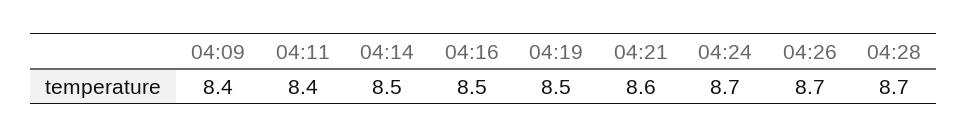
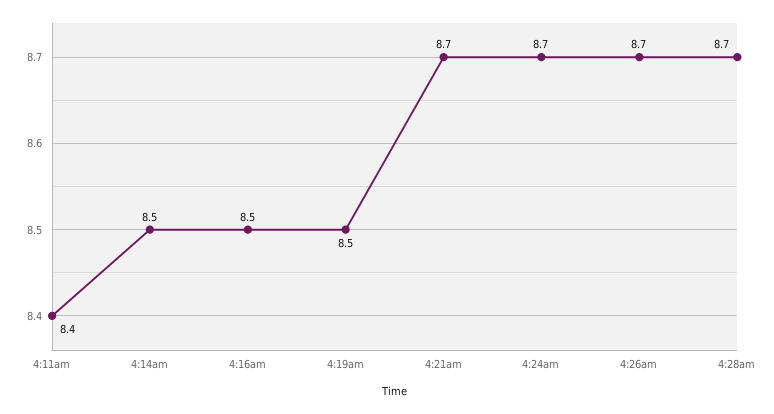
04:09: 8.4 -> none
04:21: 8.6 -> 8.7

